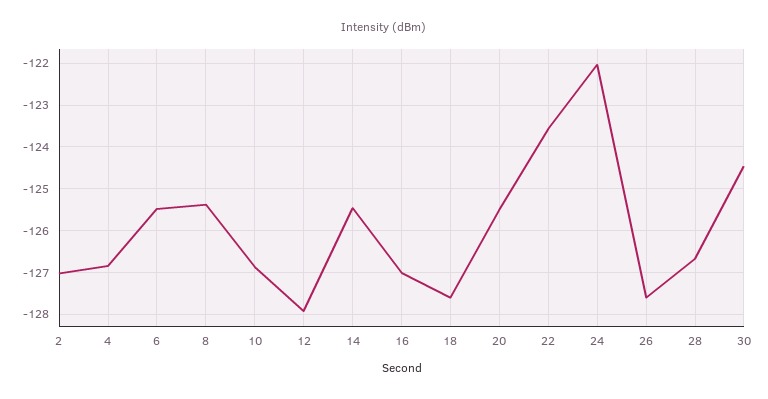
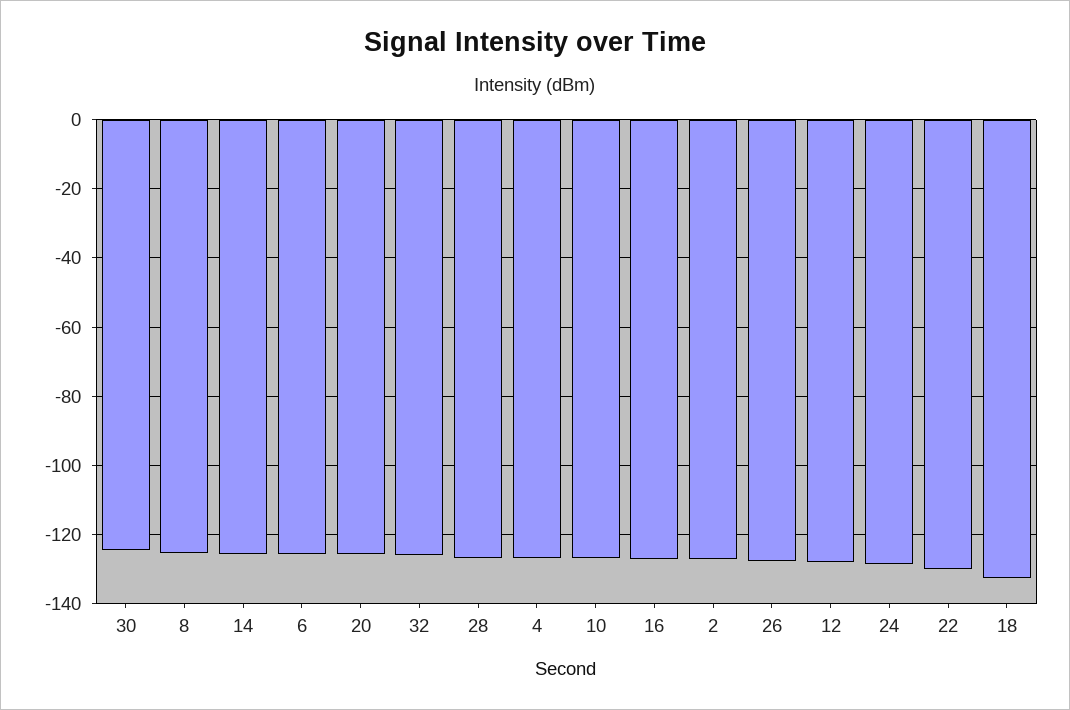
18: -127.6 -> -132
22: -123.6 -> -130
24: -122 -> -128
32: none -> -126

